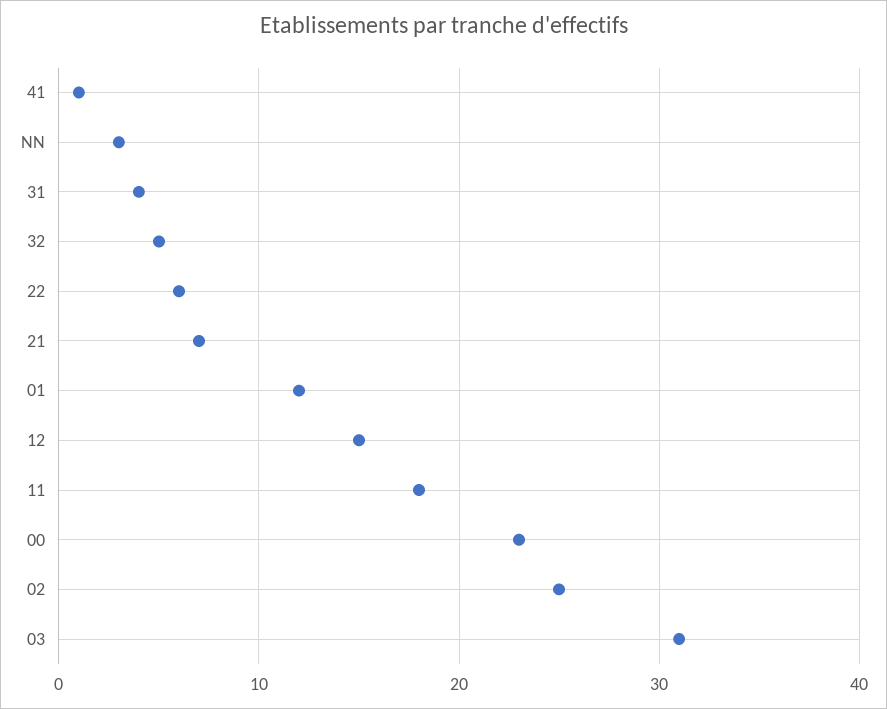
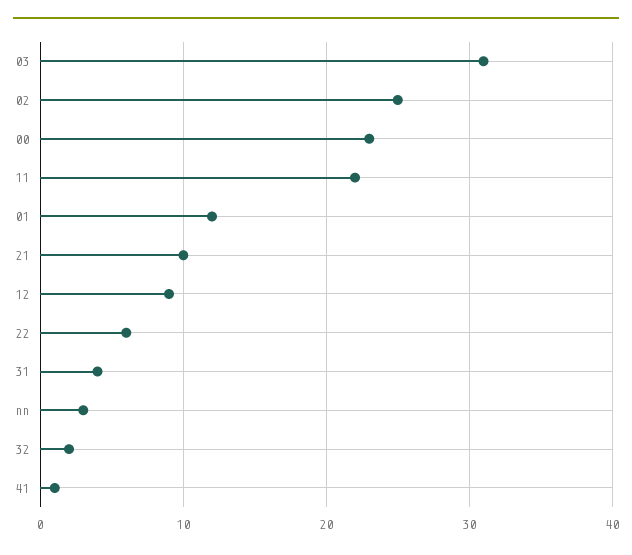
32: 5 -> 2
21: 7 -> 10
12: 15 -> 9
11: 18 -> 22

